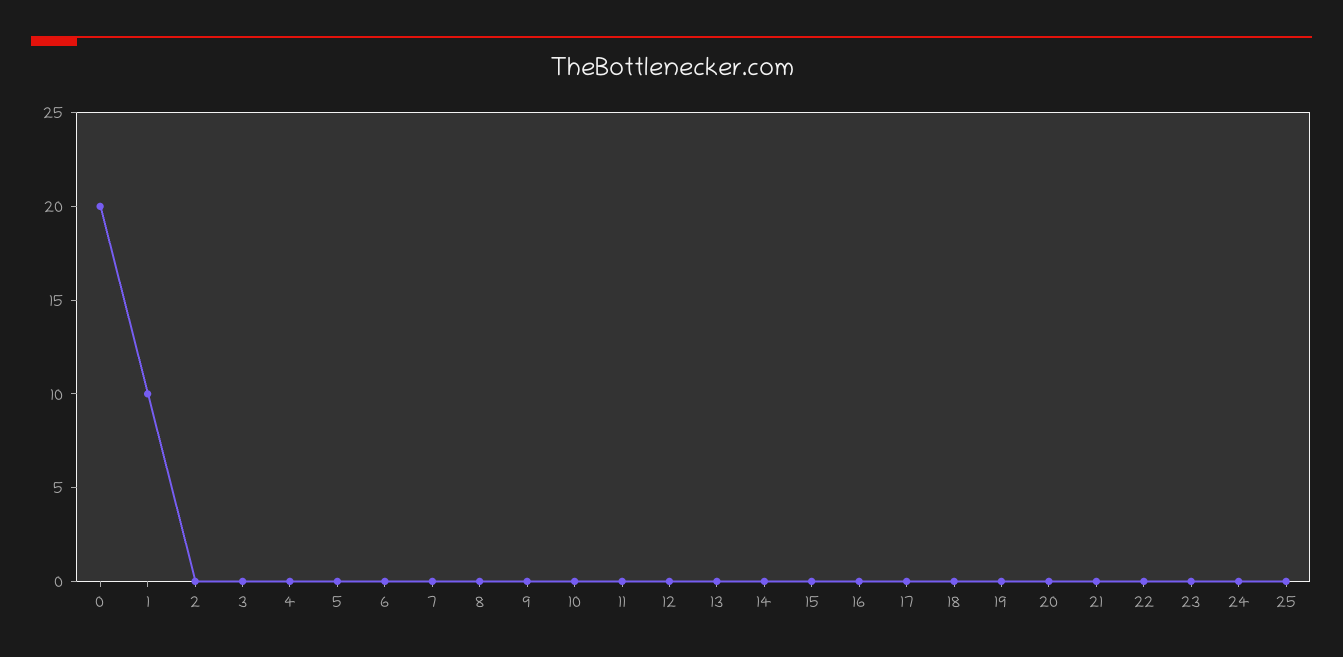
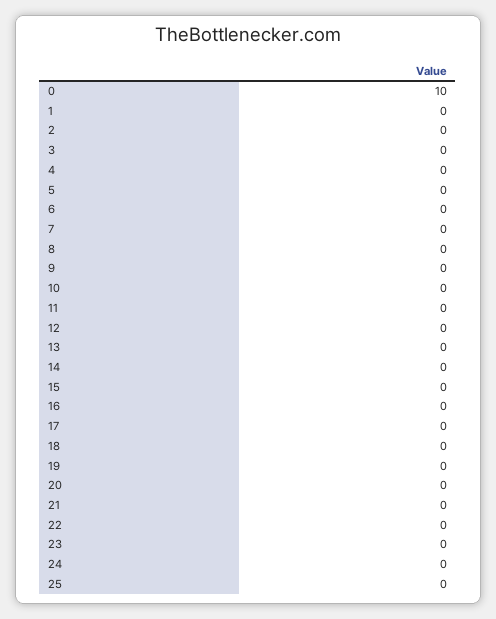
0: 20 -> 10
1: 10 -> 0

